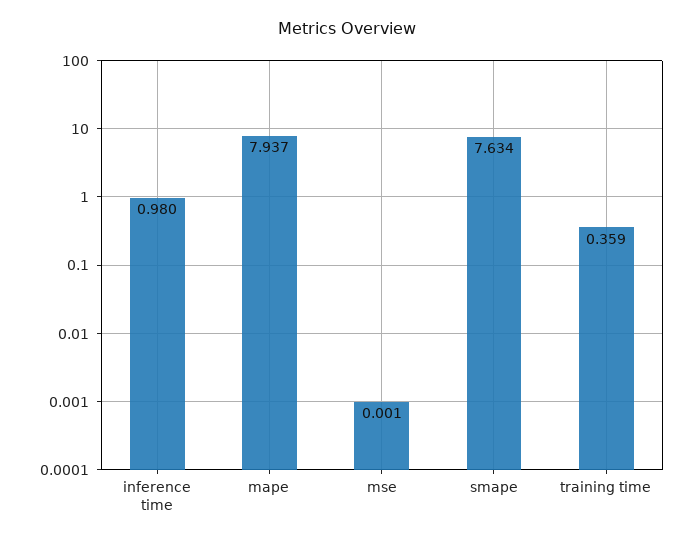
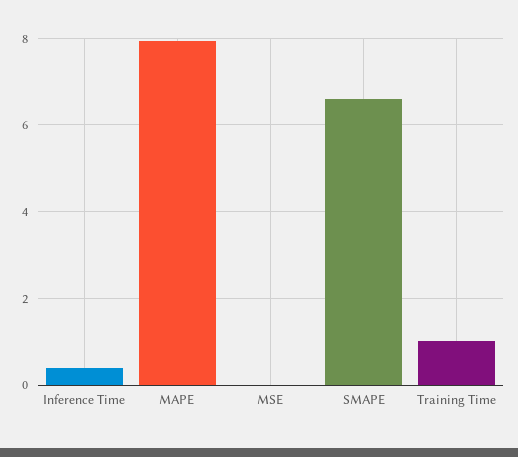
inference time: 0.98 -> 0.4
smape: 7.634 -> 6.6
training time: 0.359 -> 1

